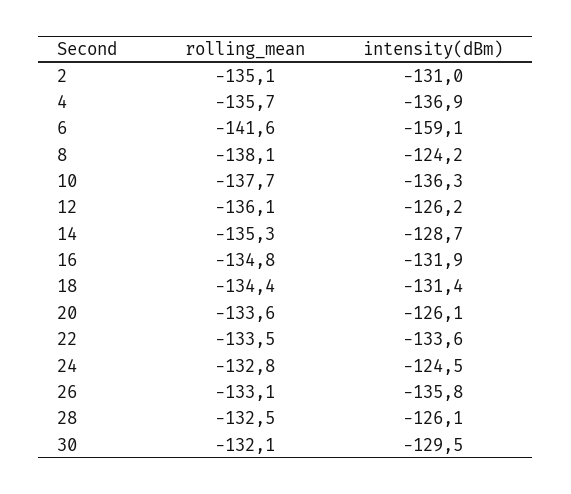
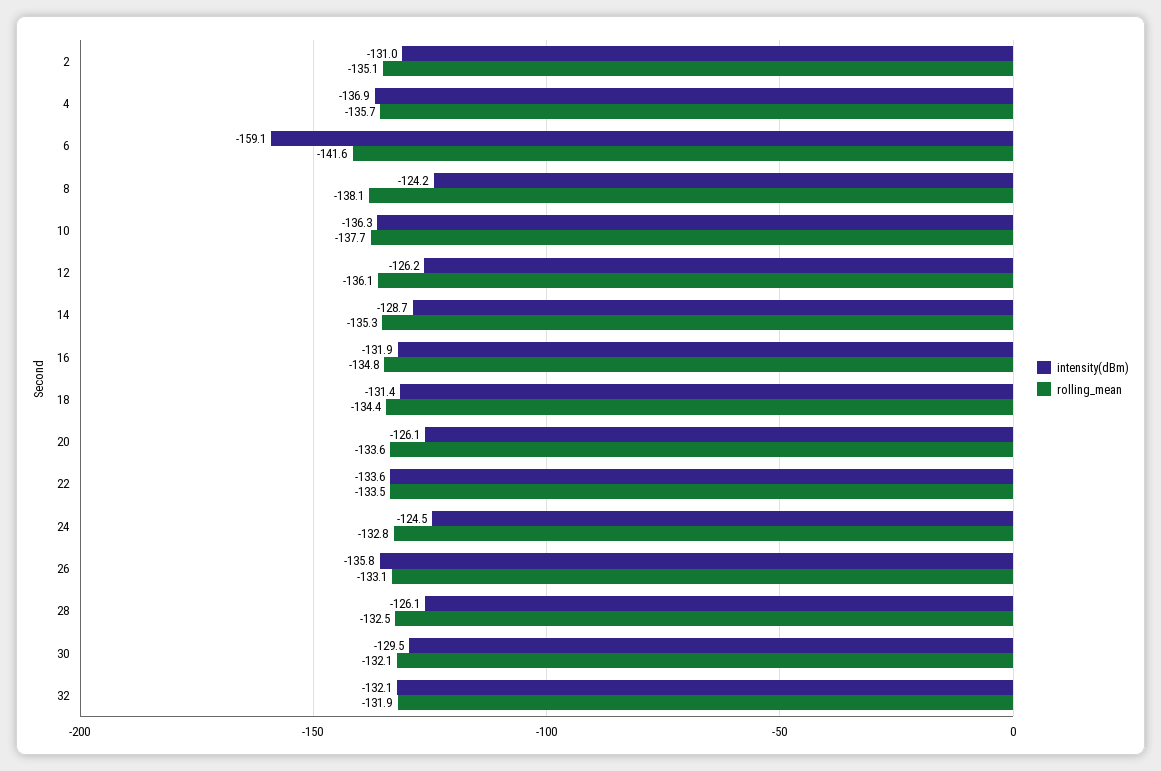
intensity(dBm), 32: none -> -132.1
rolling_mean, 32: none -> -131.9

